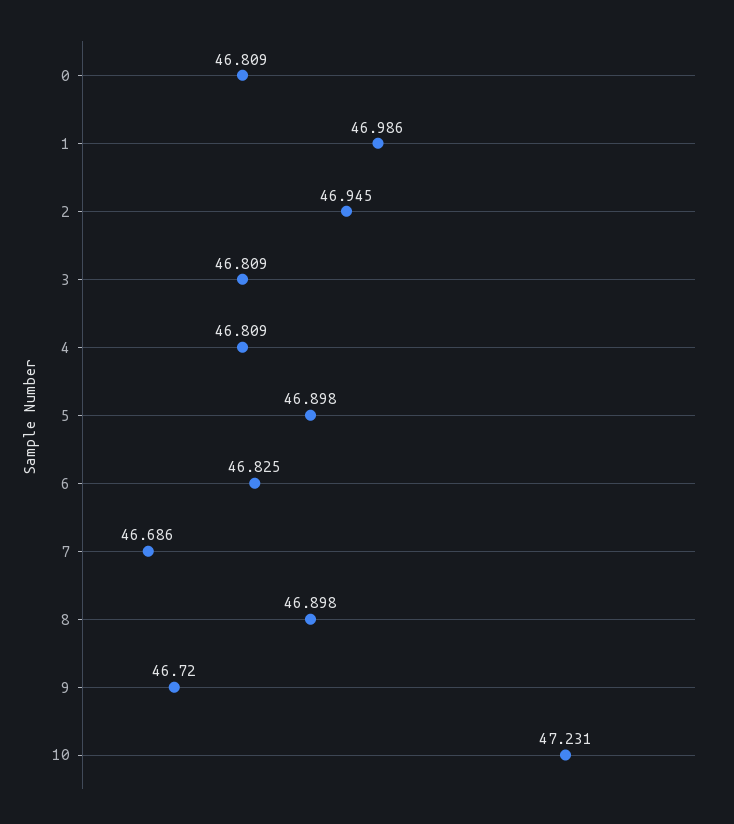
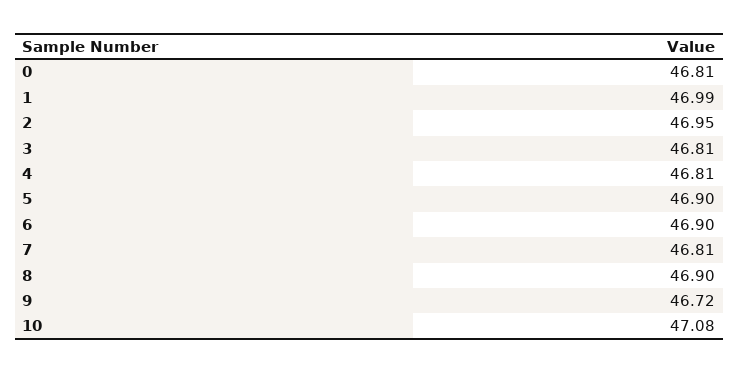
6: 46.825 -> 46.9
7: 46.686 -> 46.81
10: 47.231 -> 47.08

